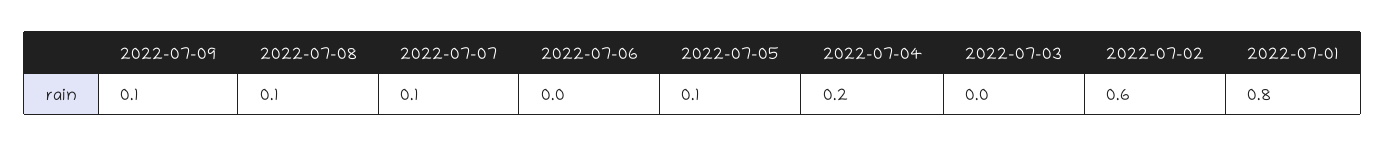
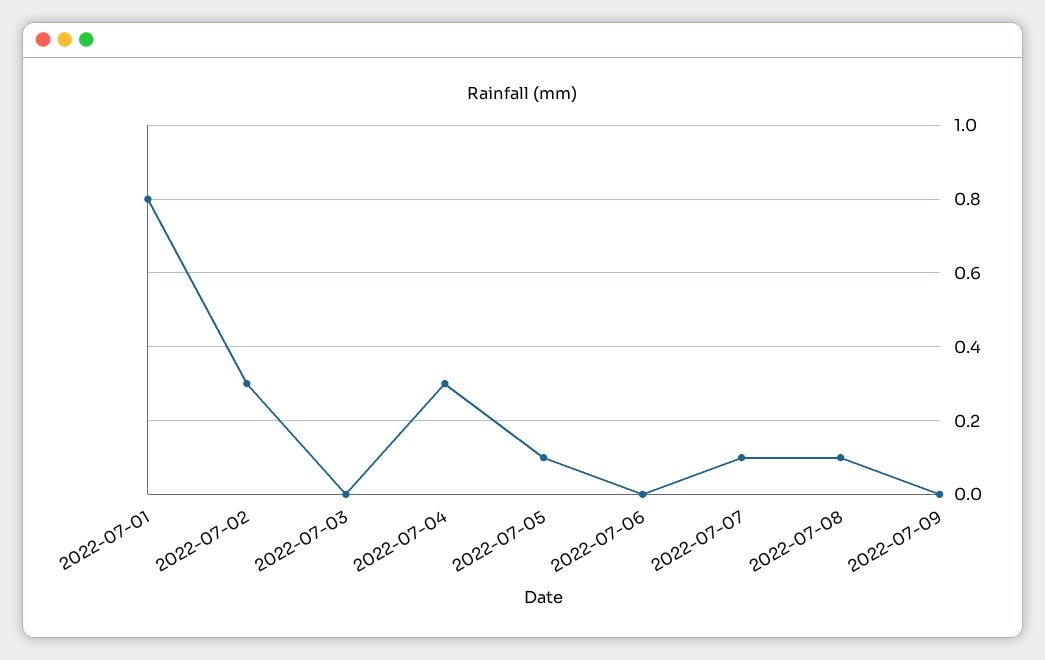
2022-07-09: 0.1 -> 0
2022-07-04: 0.2 -> 0.3
2022-07-02: 0.6 -> 0.3

